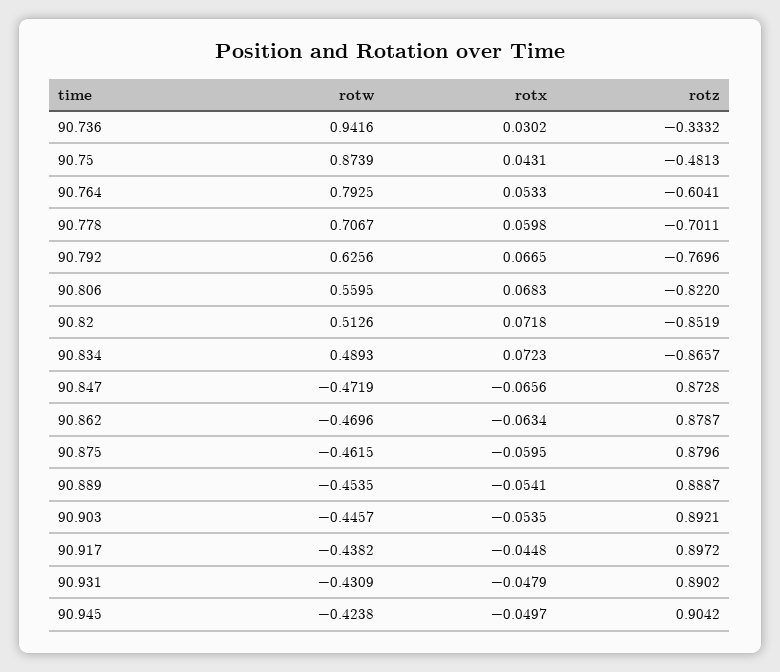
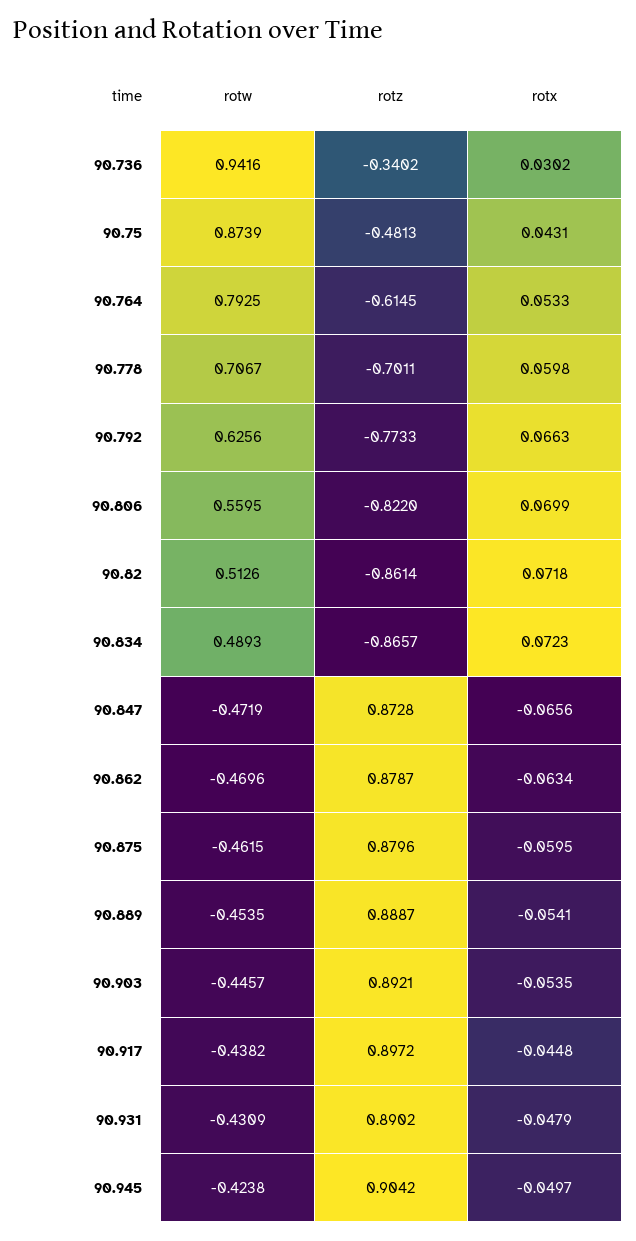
rotz, 90.736: -0.3332 -> -0.3402
rotz, 90.764: -0.6041 -> -0.6145
rotx, 90.792: 0.0665 -> 0.0663
rotz, 90.792: -0.7696 -> -0.7733
rotx, 90.806: 0.0683 -> 0.0699
rotz, 90.82: -0.8519 -> -0.8614

